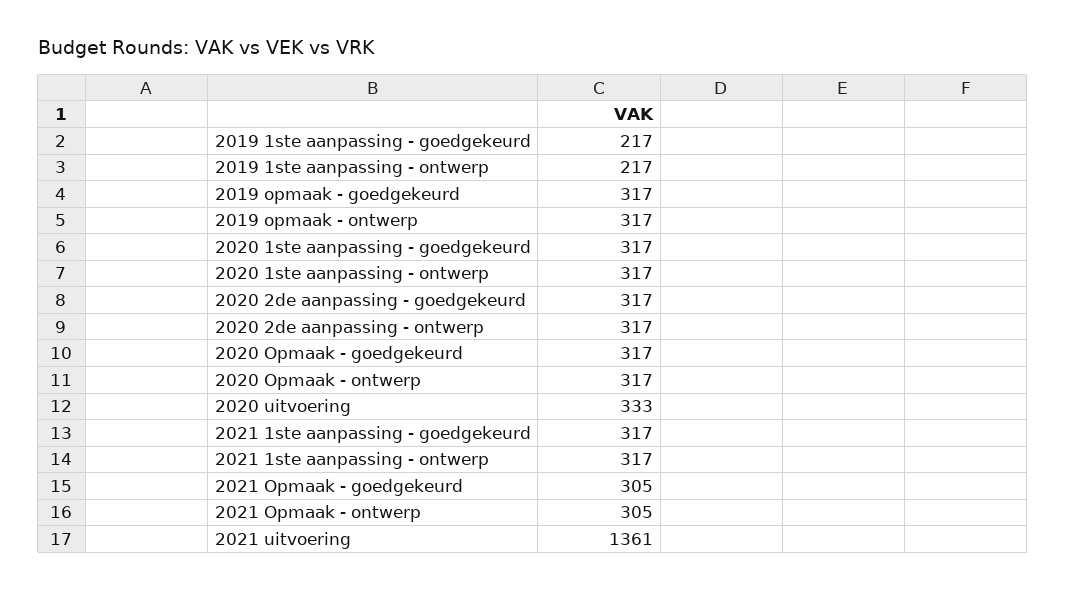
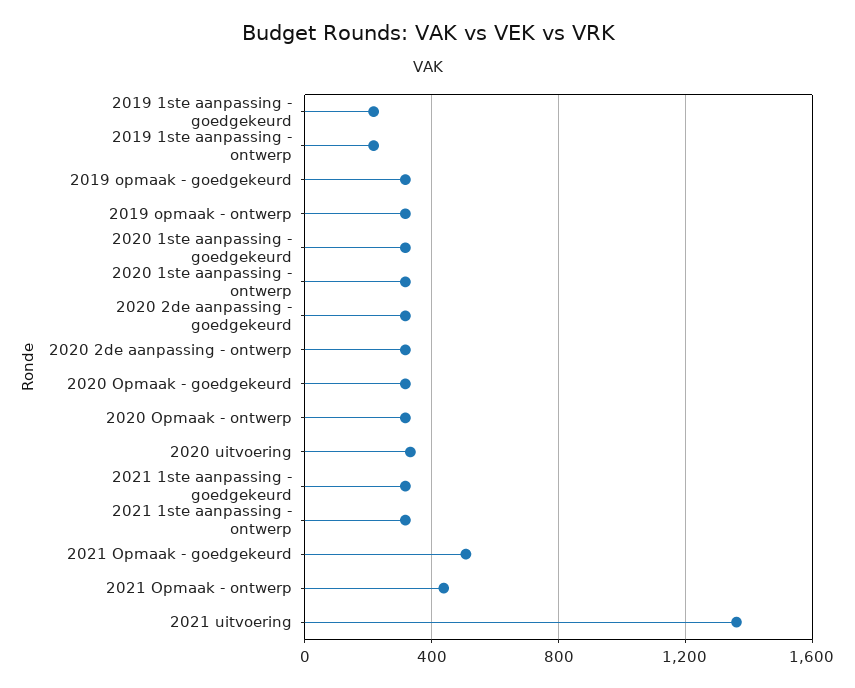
2021 Opmaak - goedgekeurd: 305 -> 500
2021 Opmaak - ontwerp: 305 -> 450

